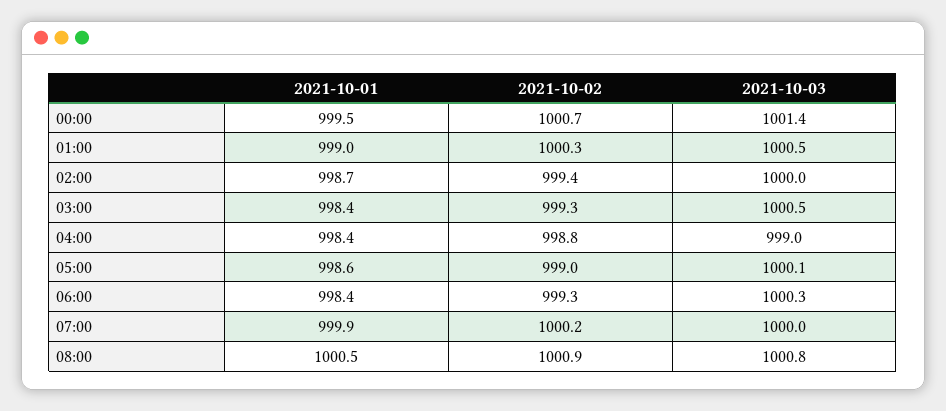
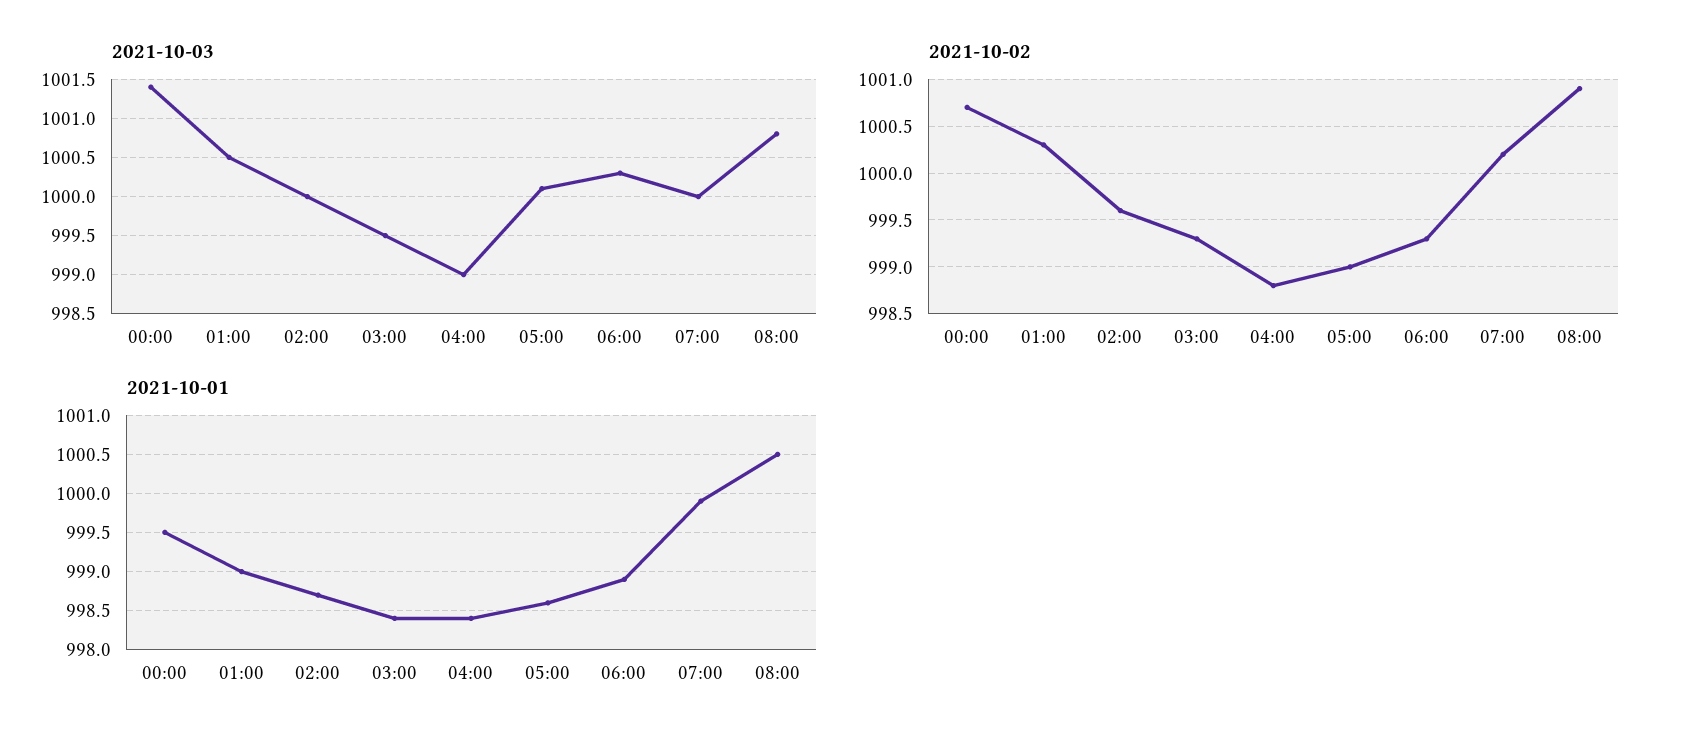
2021-10-02, 02:00: 999.4 -> 999.6
2021-10-03, 03:00: 1000.5 -> 999.5
2021-10-01, 06:00: 998.4 -> 998.9

